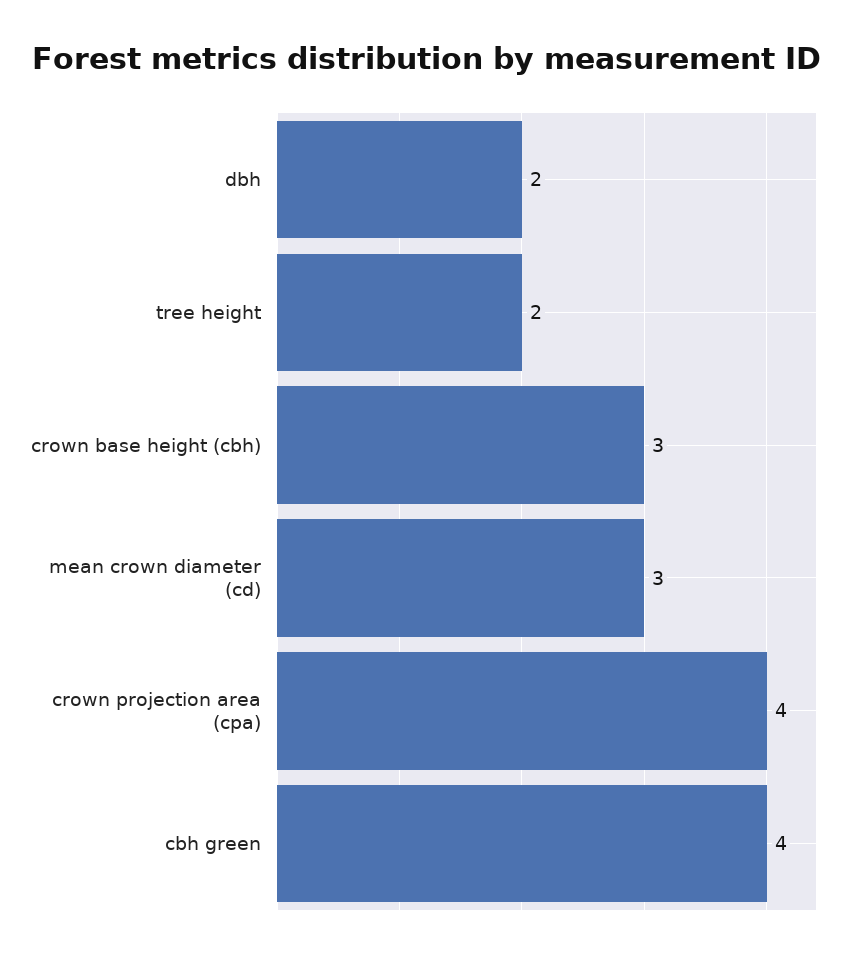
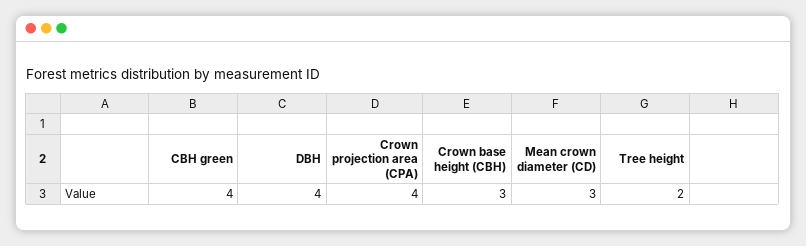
dbh: 2 -> 4

